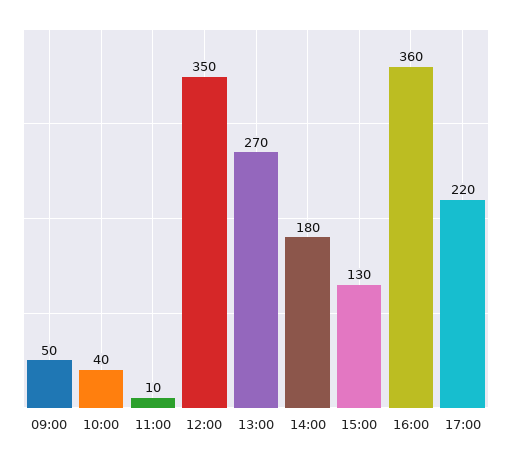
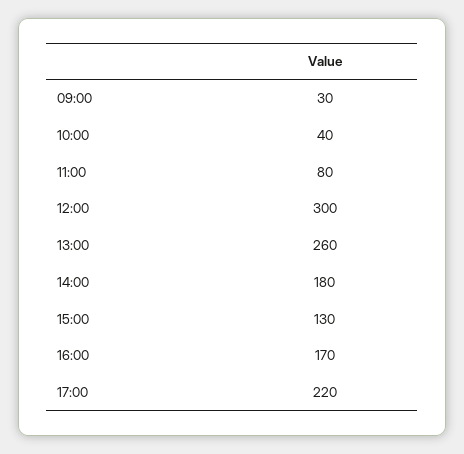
09:00: 50 -> 30
11:00: 10 -> 80
12:00: 350 -> 300
13:00: 270 -> 260
16:00: 360 -> 170

